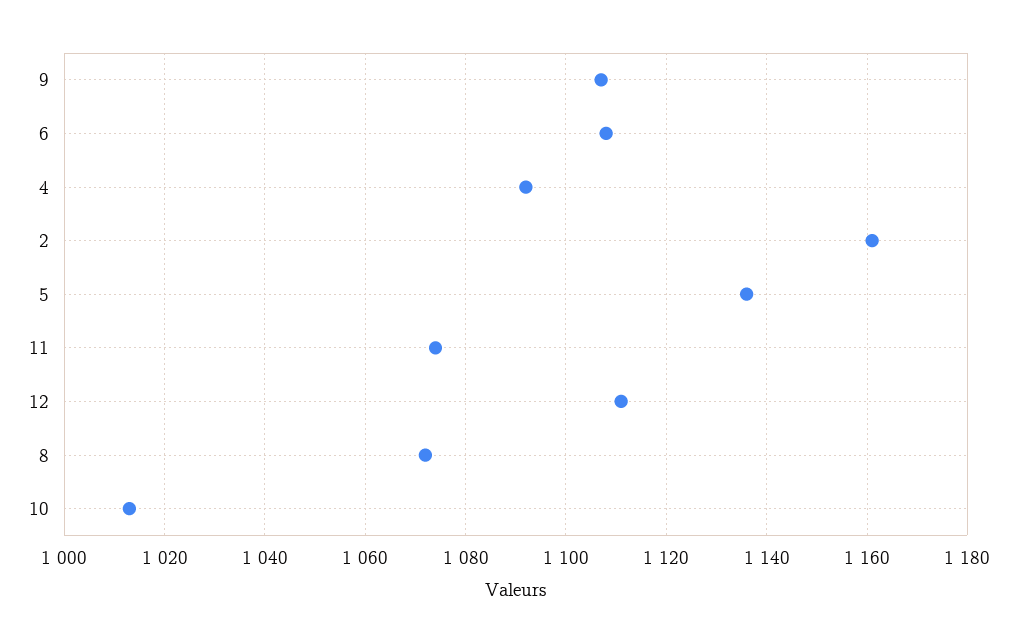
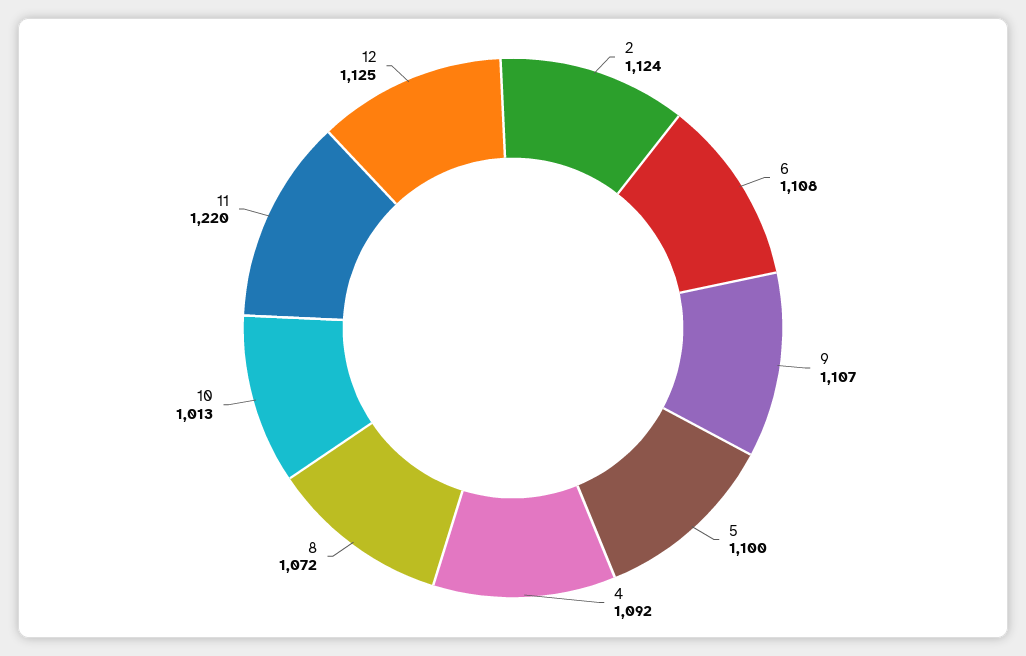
2: 1160 -> 1124
5: 1135 -> 1100
11: 1075 -> 1220
12: 1110 -> 1125

